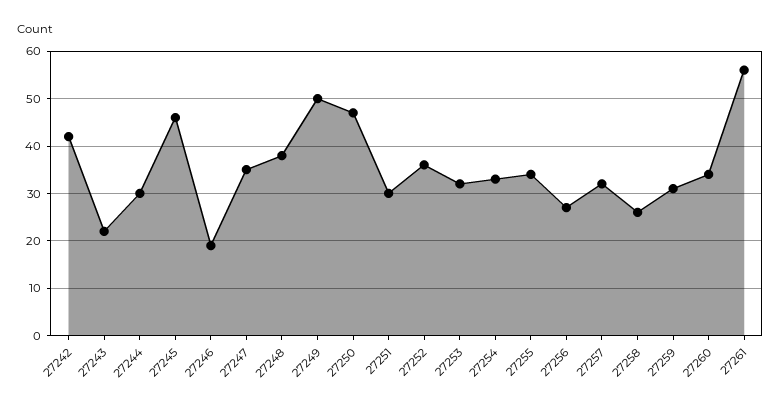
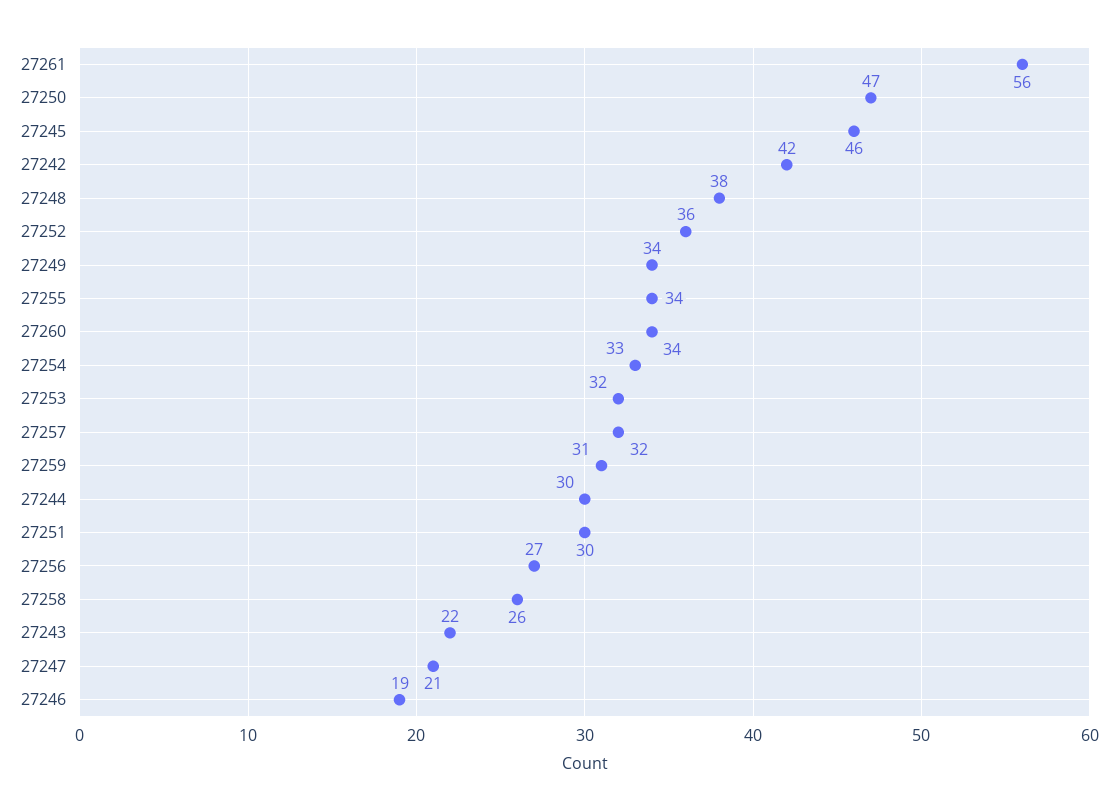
27247: 35 -> 21
27249: 50 -> 34

